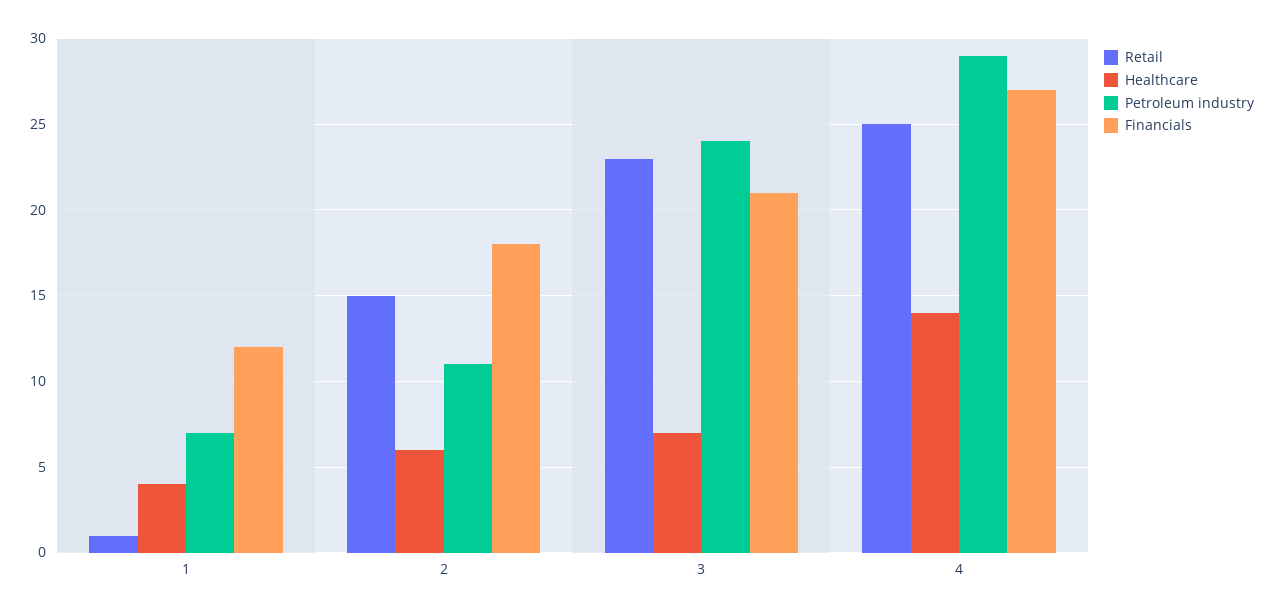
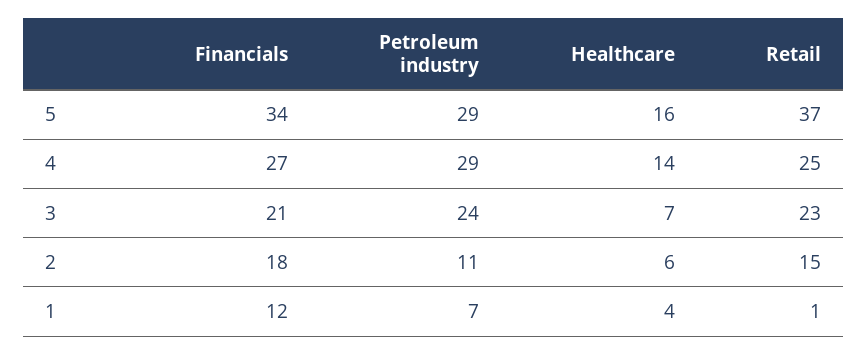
Financials, 5: none -> 34
Petroleum industry, 5: none -> 29
Healthcare, 5: none -> 16
Retail, 5: none -> 37

